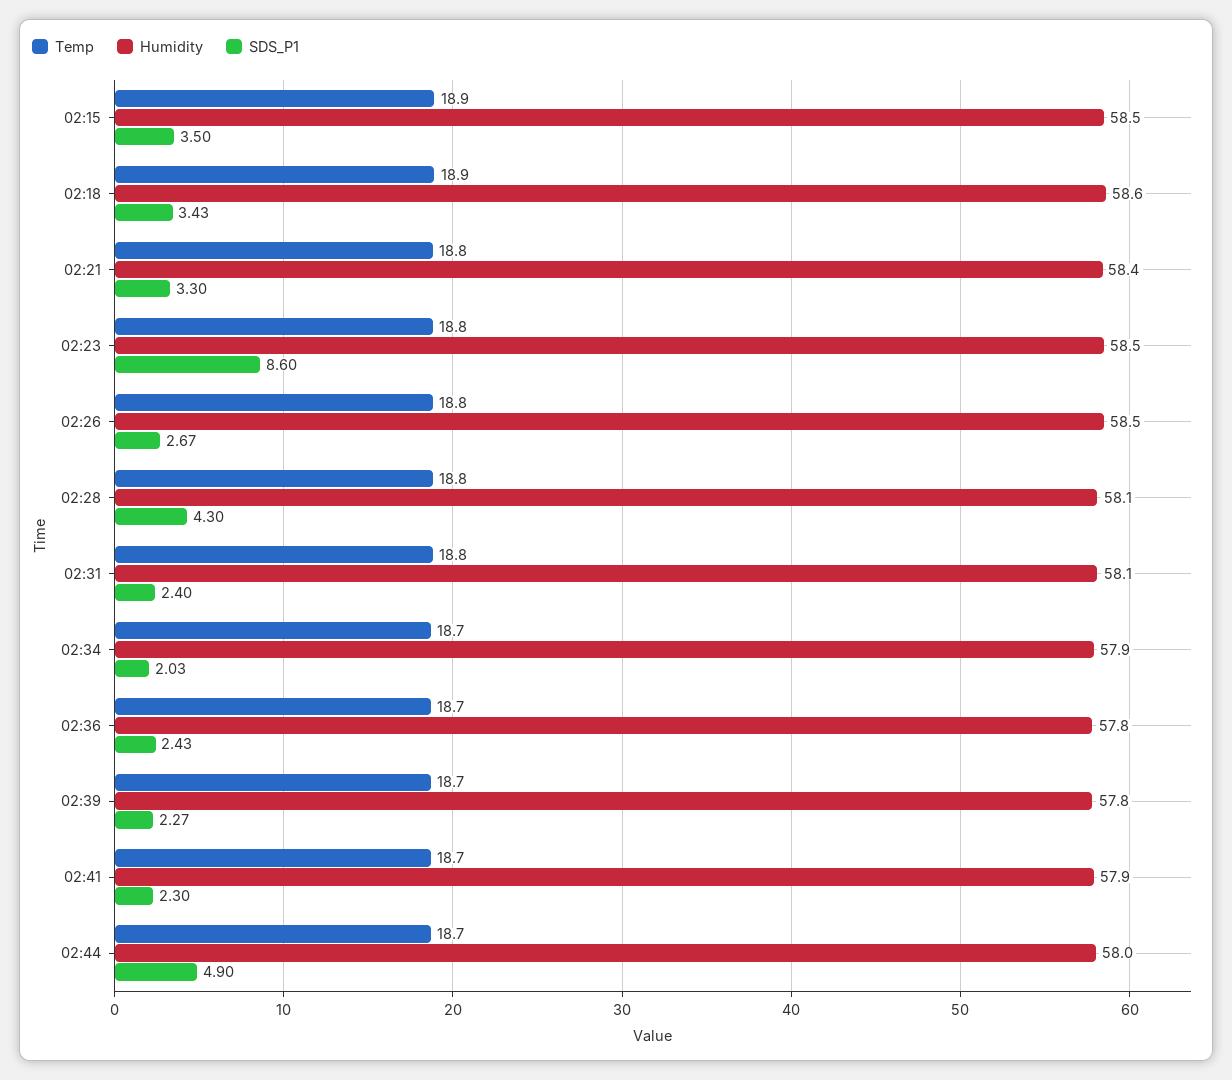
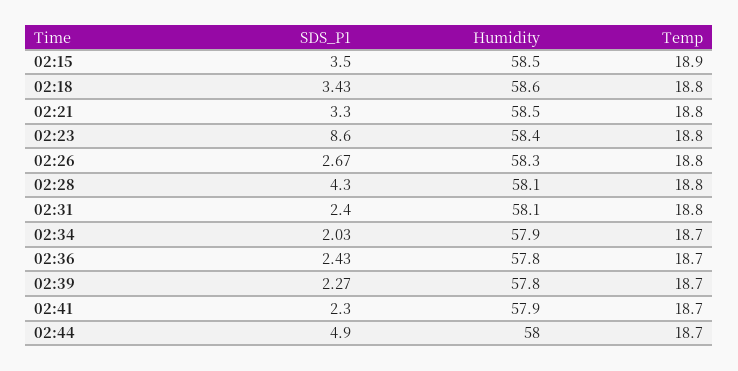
Temp, 02:18: 18.9 -> 18.8
Humidity, 02:21: 58.4 -> 58.5
Humidity, 02:23: 58.5 -> 58.4
Humidity, 02:26: 58.5 -> 58.3

